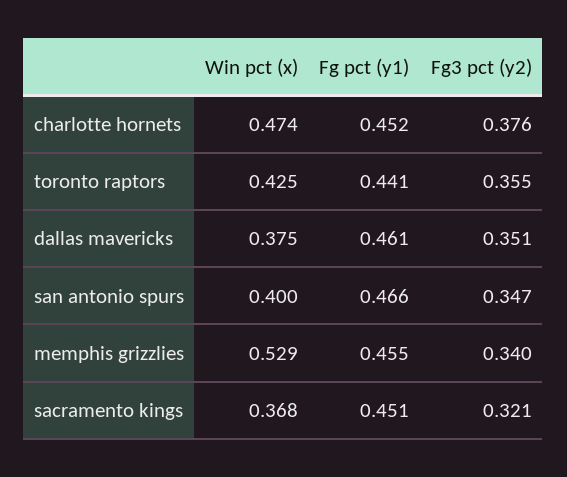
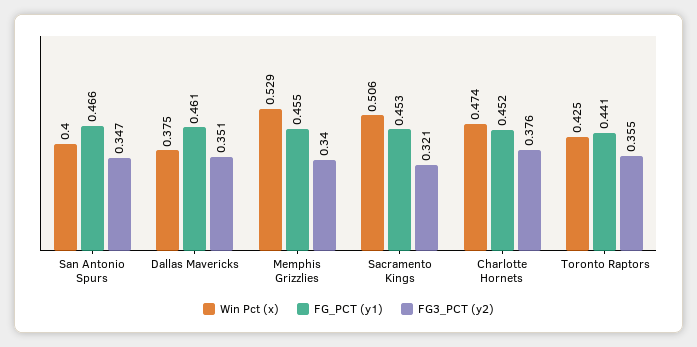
Win pct (x), sacramento kings: 0.368 -> 0.506
Fg pct (y1), sacramento kings: 0.451 -> 0.453

